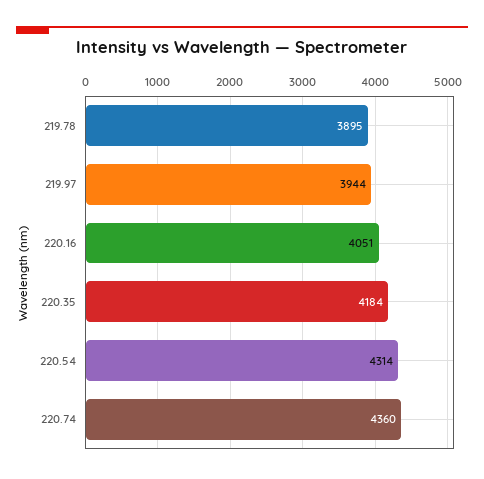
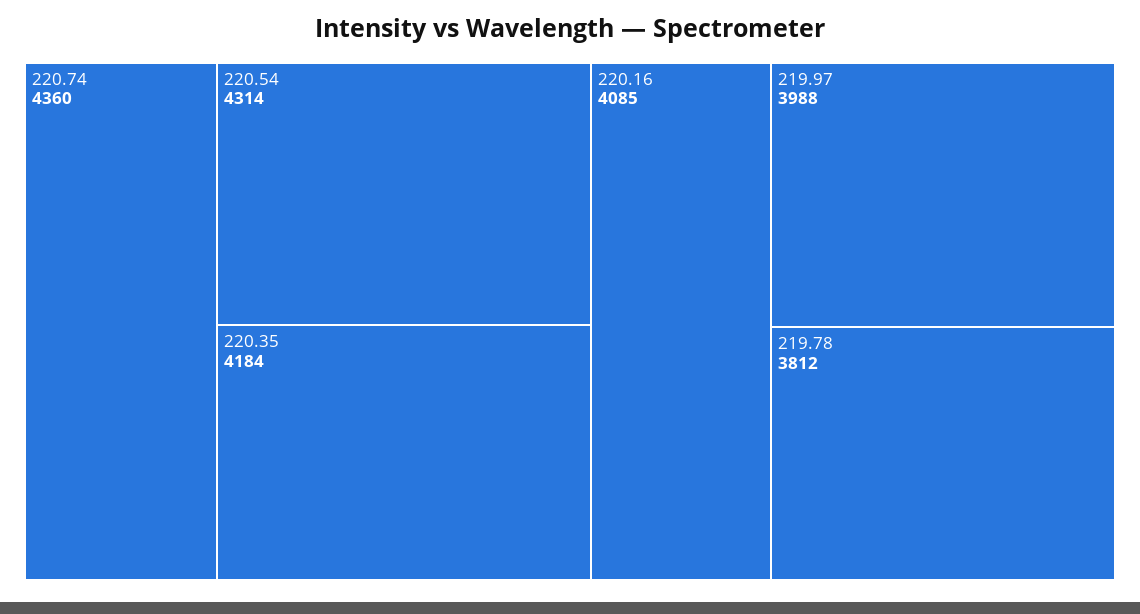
219.78: 3895 -> 3812
219.97: 3944 -> 3988
220.16: 4051 -> 4085

